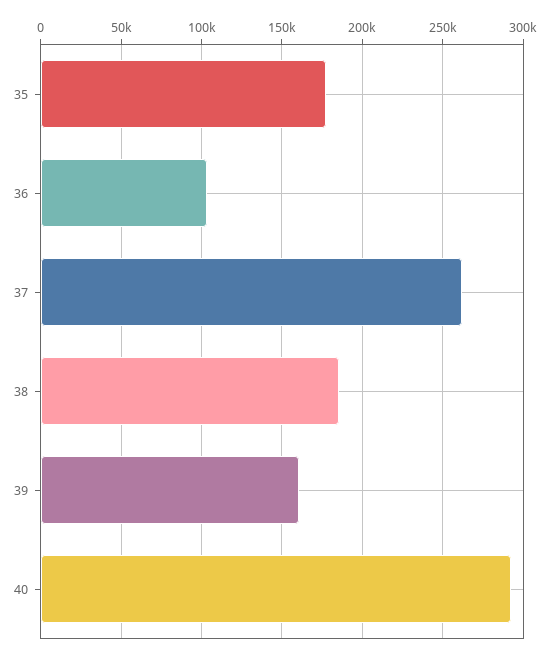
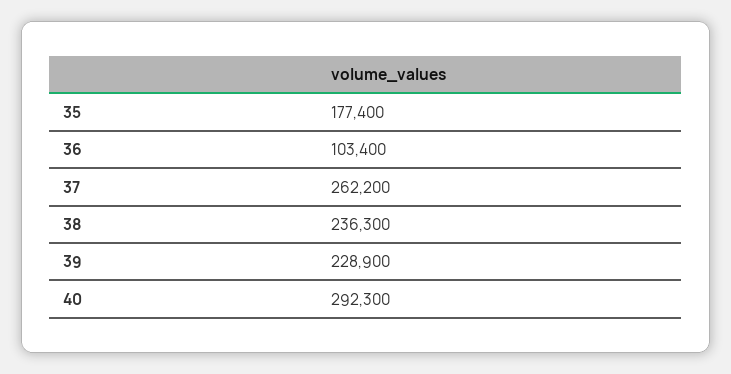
38: 185000 -> 236300
39: 160000 -> 228900

